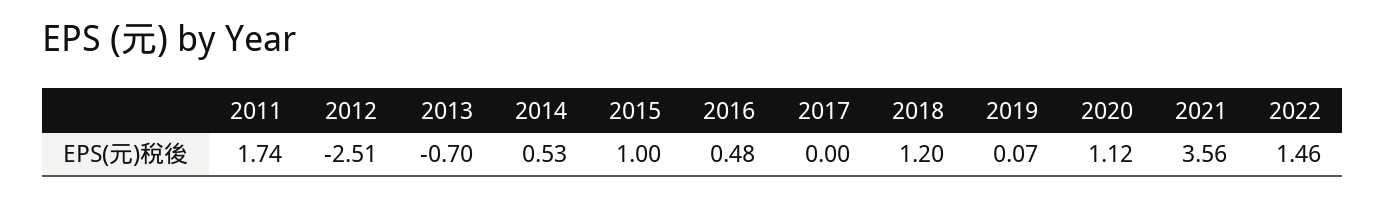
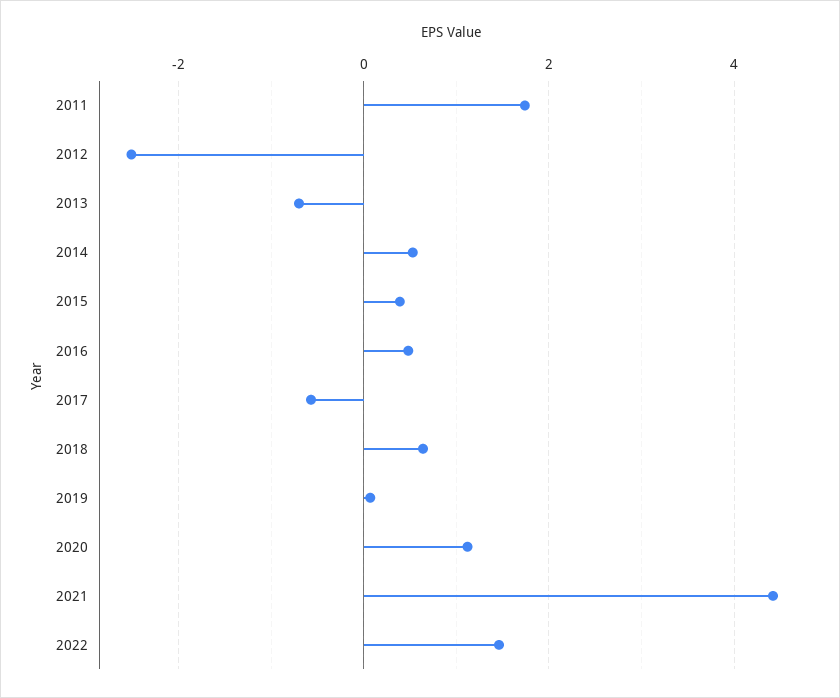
2015: 1 -> 0.4
2017: 0 -> -0.6
2018: 1.2 -> 0.6
2021: 3.56 -> 4.4

